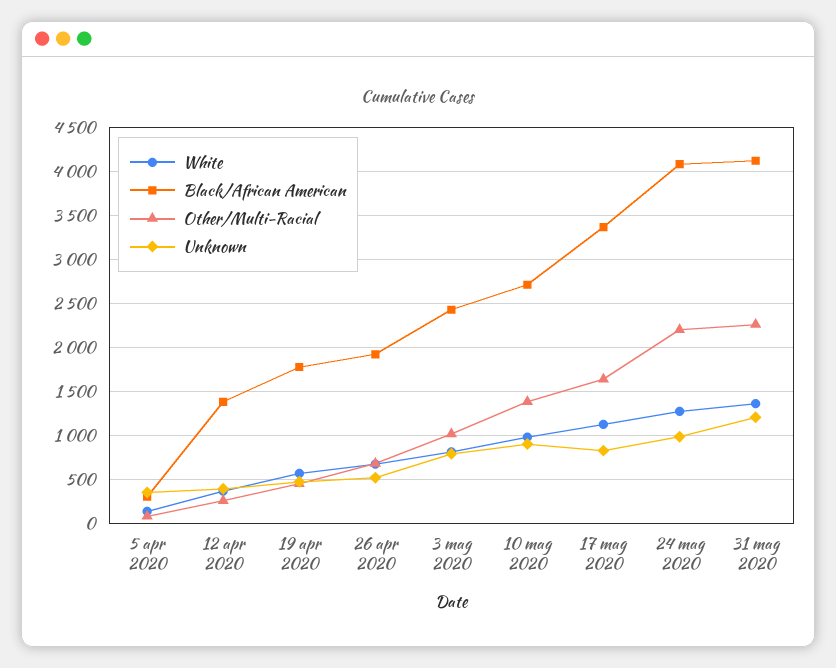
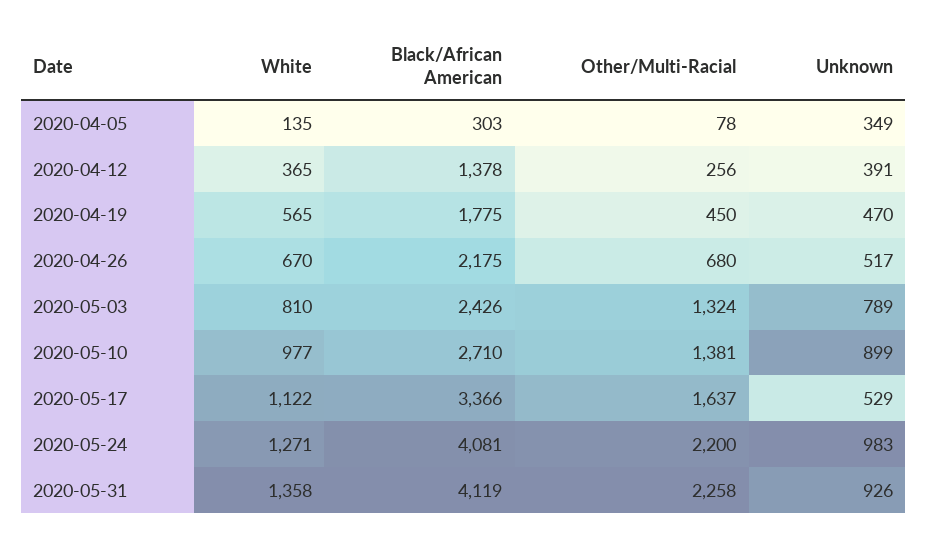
Black/African American, 26 apr 2020: 1900 -> 2175
Other/Multi-Racial, 3 mag 2020: 1000 -> 1324
Unknown, 17 mag 2020: 800 -> 529
Unknown, 31 mag 2020: 1200 -> 926

